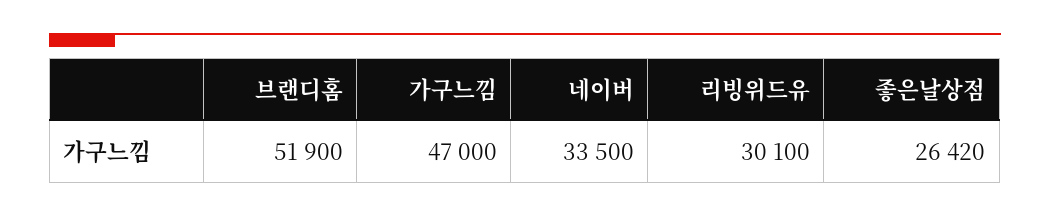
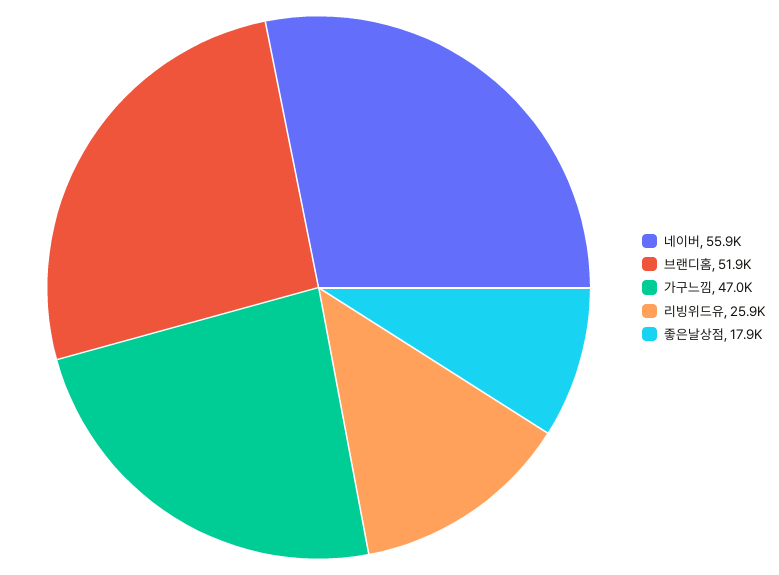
네이버: 33500 -> 55900
리빙위드유: 30100 -> 25900
좋은날상점: 26420 -> 17900

